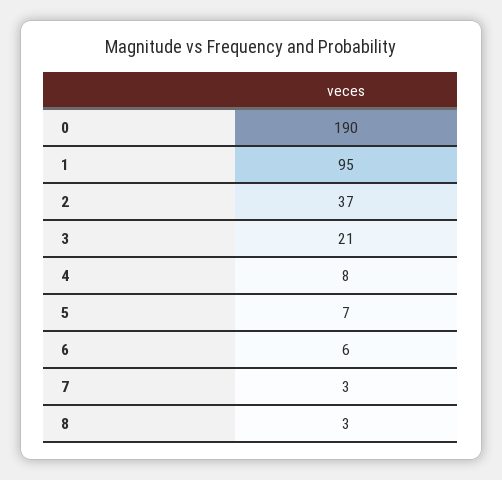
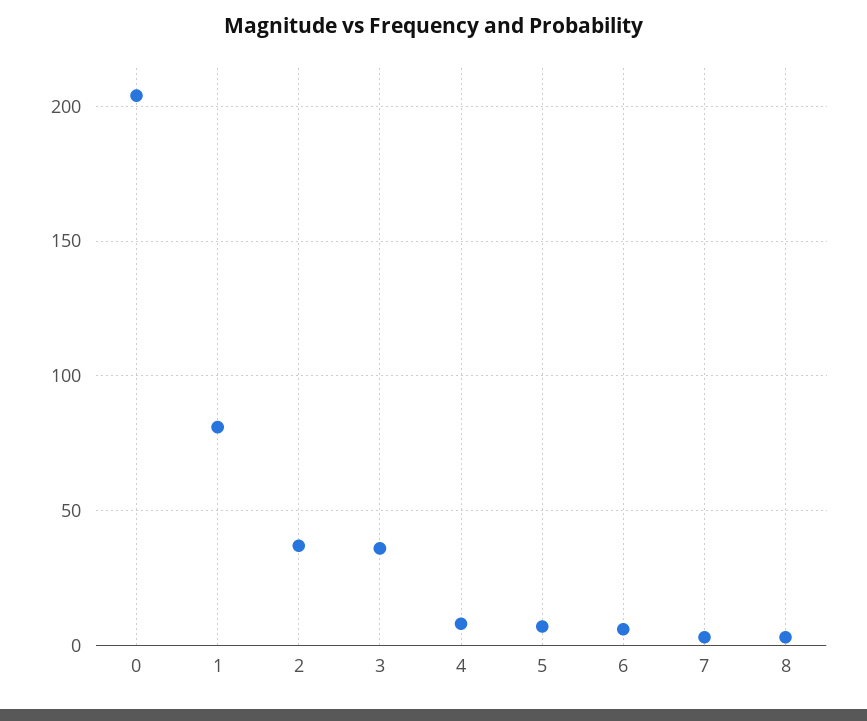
0: 190 -> 205
1: 95 -> 80
3: 21 -> 35

